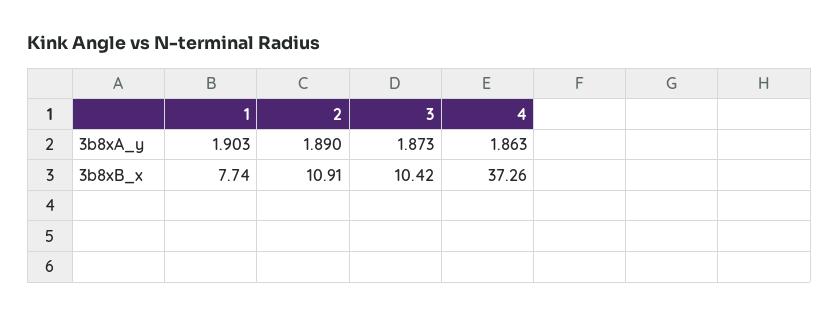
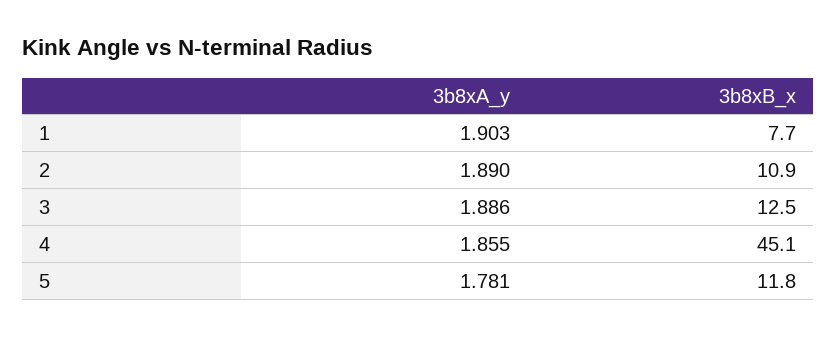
3, 3b8xA_y: 1.873 -> 1.886
4, 3b8xA_y: 1.863 -> 1.855
3, 3b8xB_x: 10.42 -> 12.5
4, 3b8xB_x: 37.26 -> 45.1
5, 3b8xA_y: none -> 1.781
5, 3b8xB_x: none -> 11.8

